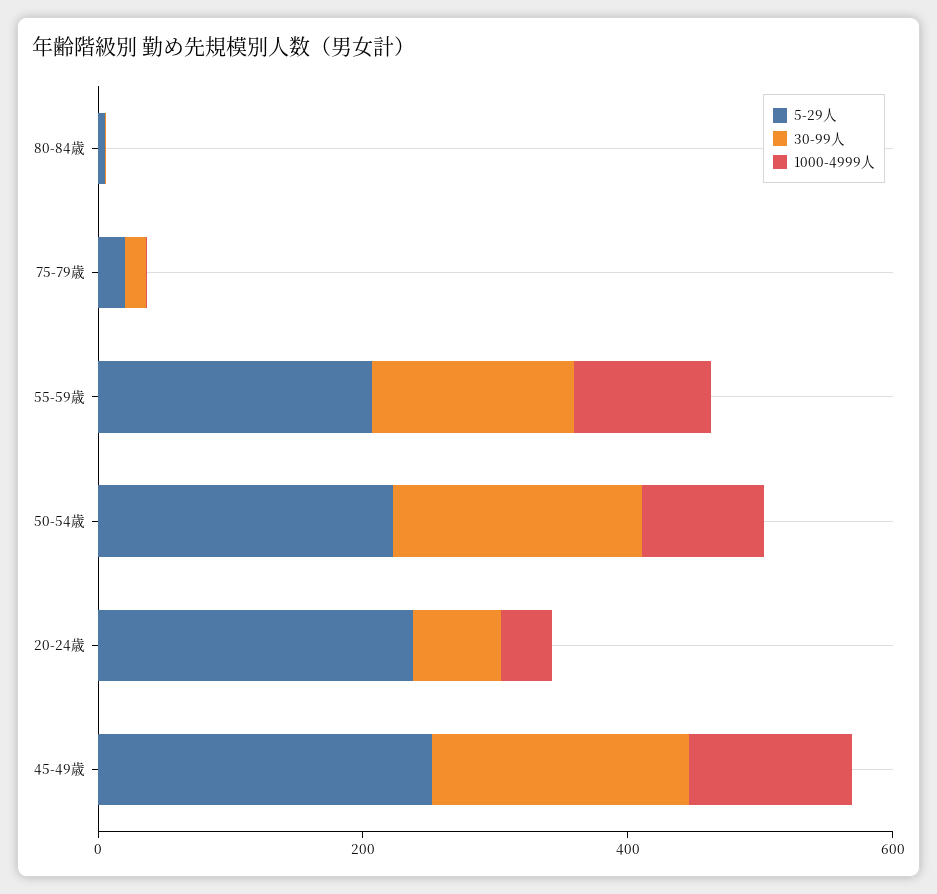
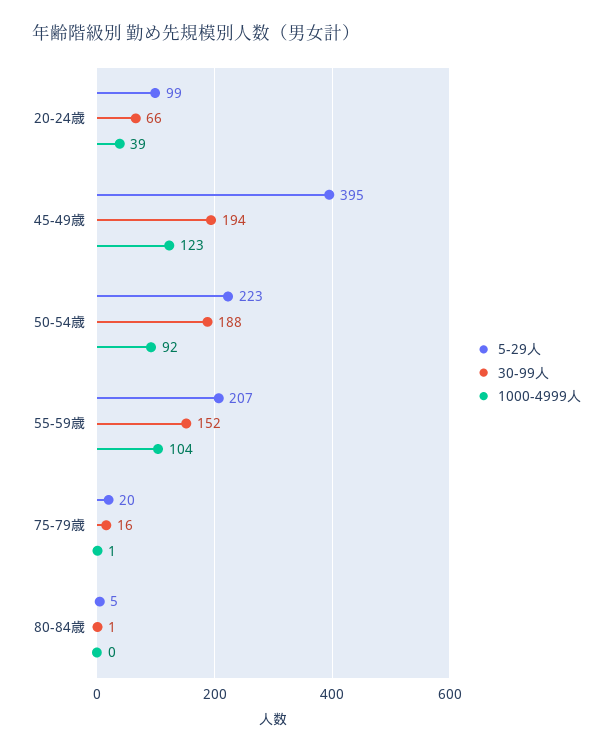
5-29人, 20-24歳: 250 -> 99
5-29人, 45-49歳: 250 -> 395

